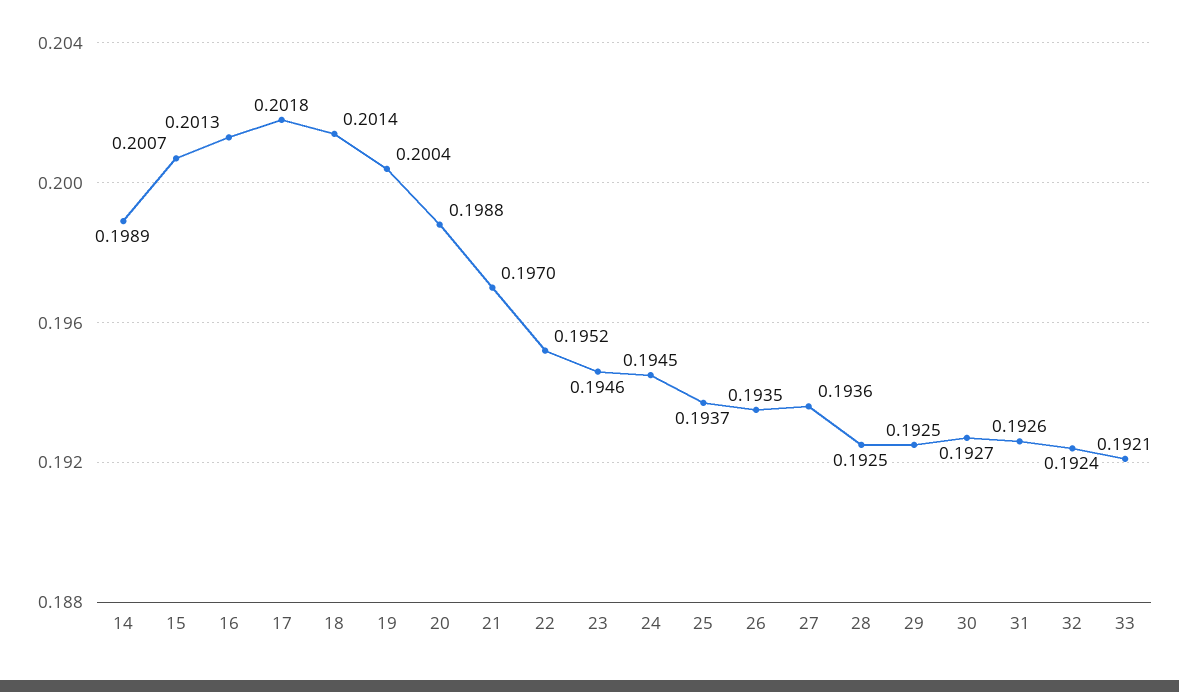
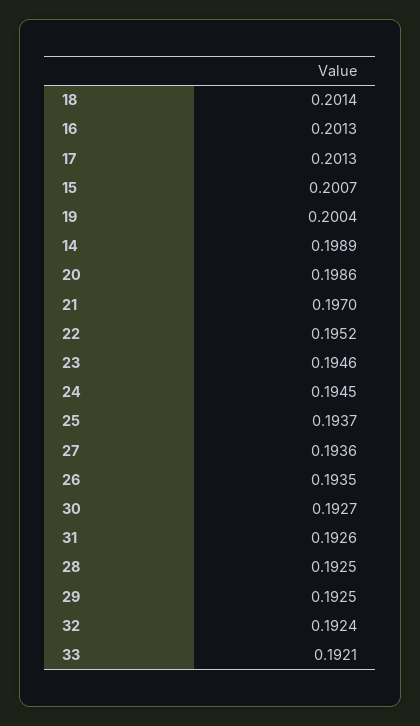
17: 0.2018 -> 0.2013
20: 0.1988 -> 0.1986

